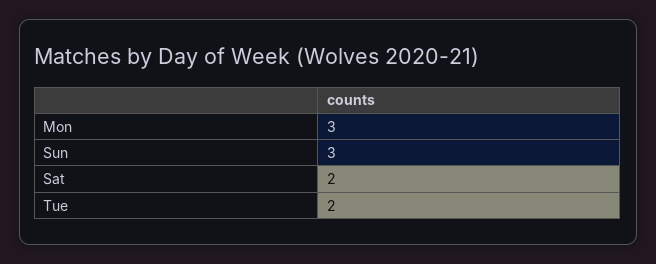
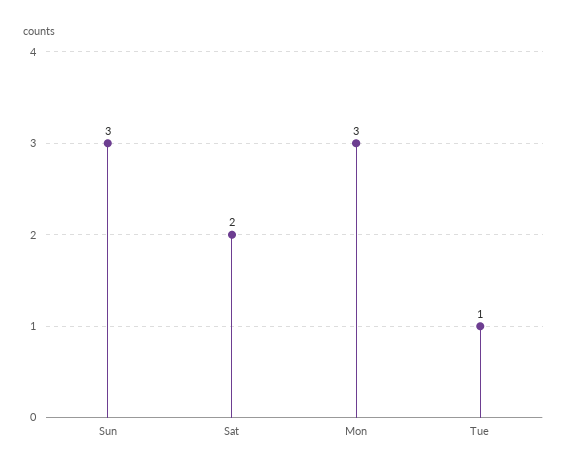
Tue: 2 -> 1

